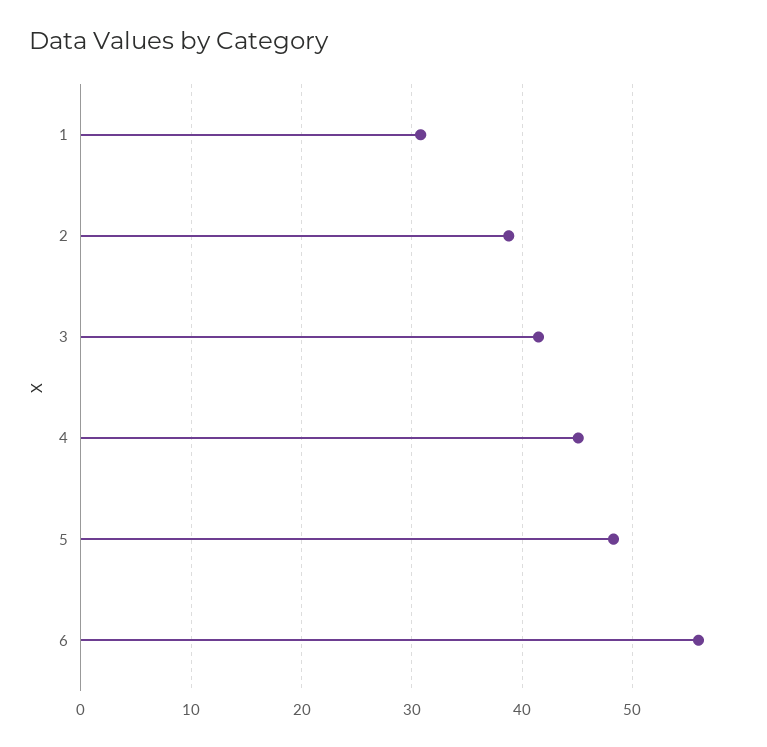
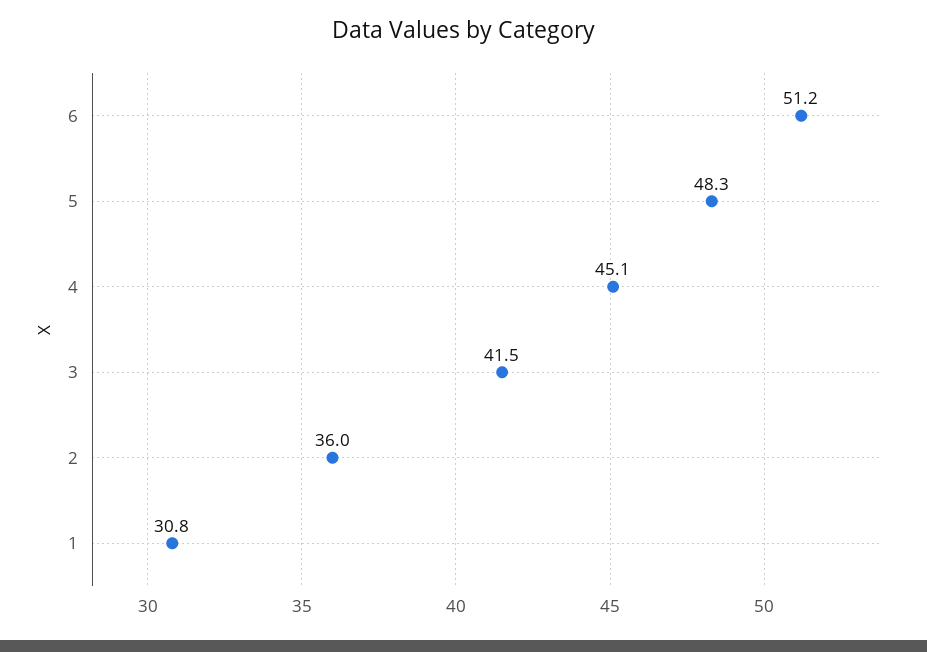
2: 39 -> 36
6: 56 -> 51.2

